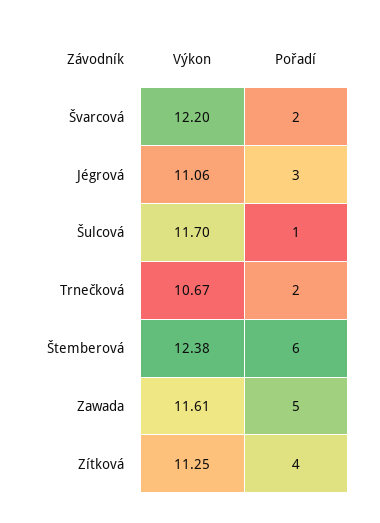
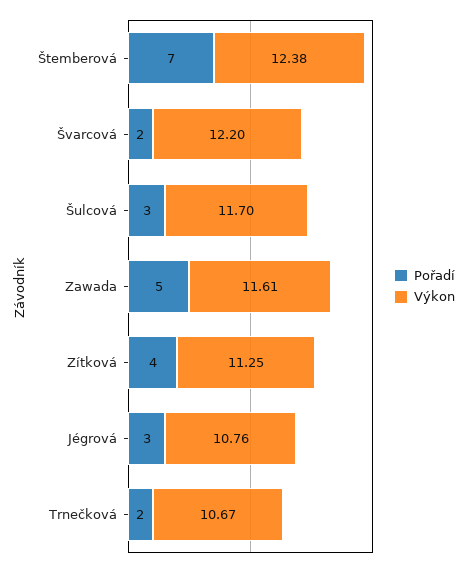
Výkon, Jégrová: 11.06 -> 10.76
Pořadí, Šulcová: 1 -> 3
Pořadí, Štemberová: 6 -> 7

